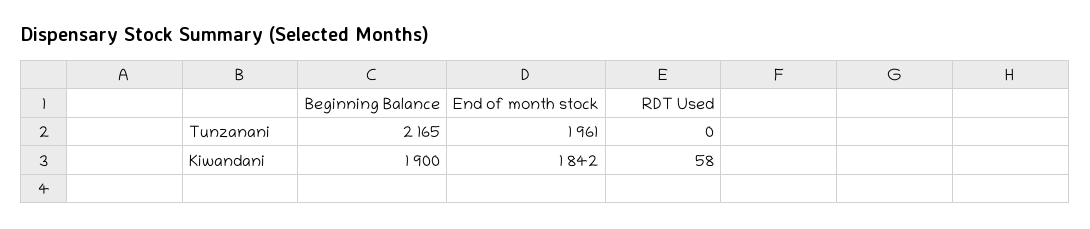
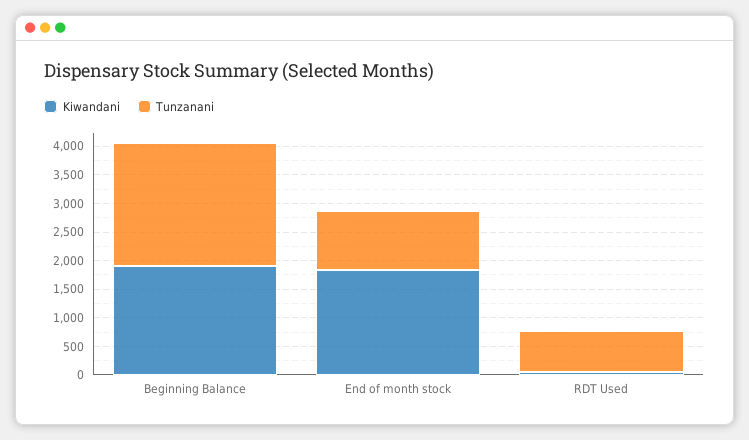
Tunzanani, End of month stock: 1961 -> 1000
Tunzanani, RDT Used: 0 -> 750

